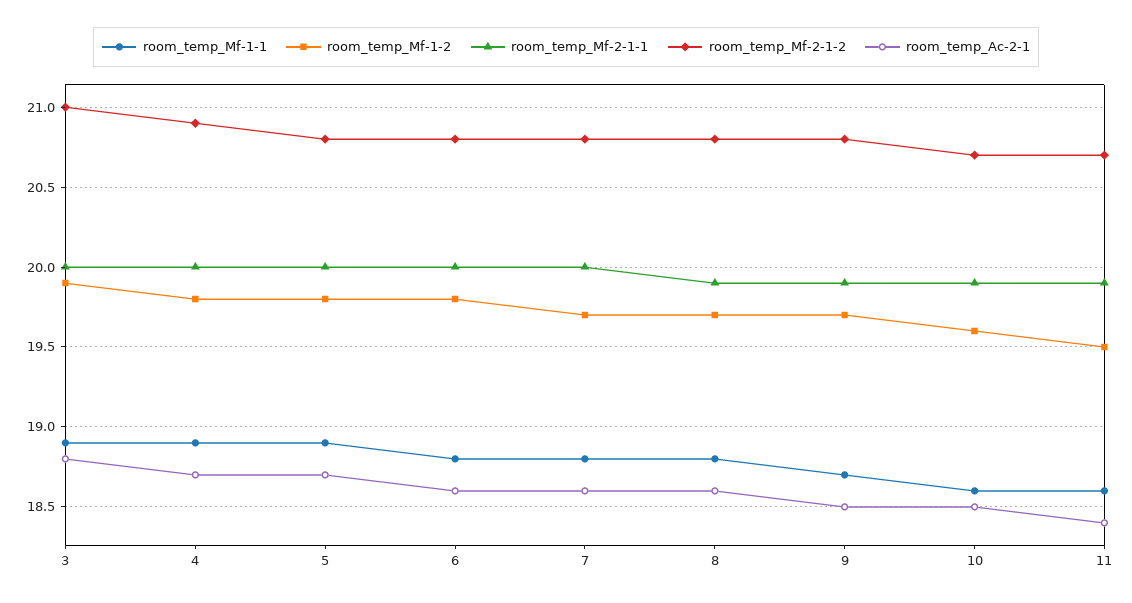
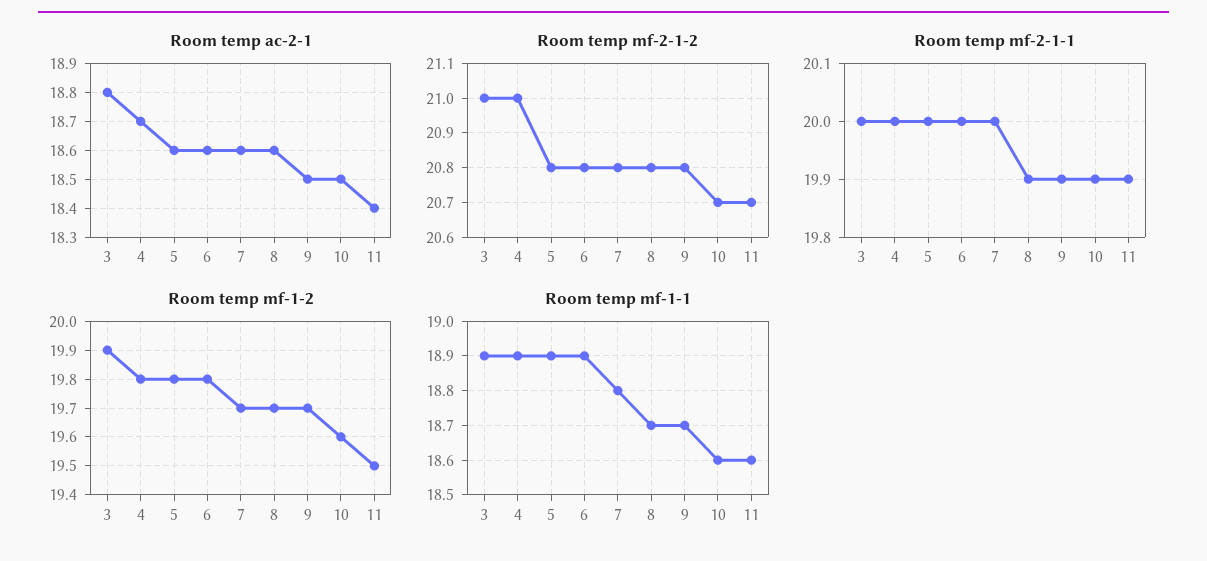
room_temp_Mf-2-1-2, 4: 20.9 -> 21
room_temp_Ac-2-1, 5: 18.7 -> 18.6
room_temp_Mf-1-1, 6: 18.8 -> 18.9
room_temp_Mf-1-1, 8: 18.8 -> 18.7

